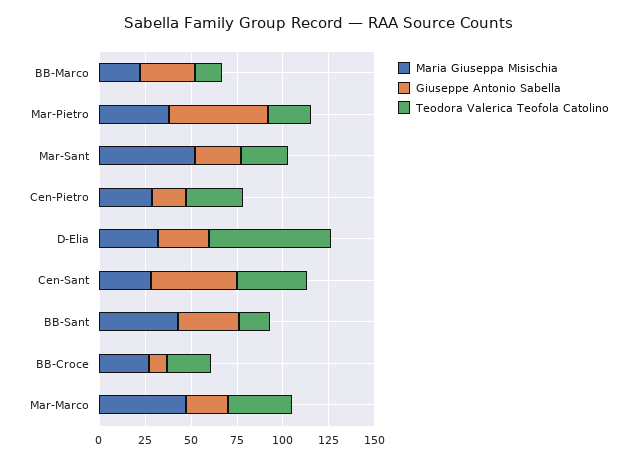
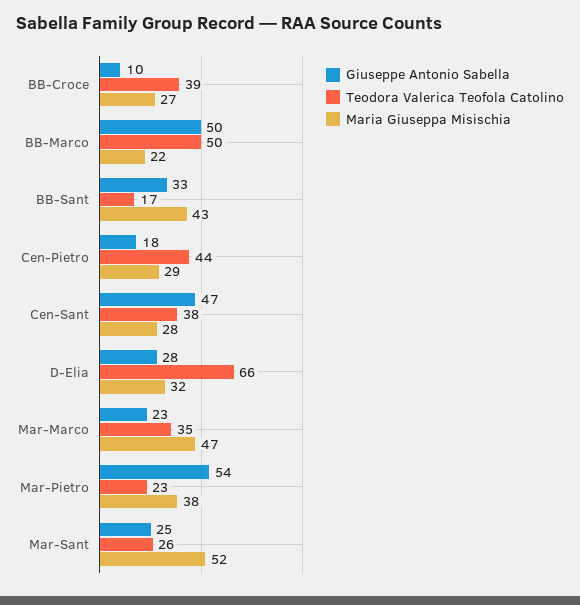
Giuseppe Antonio Sabella, BB-Marco: 30 -> 50
Teodora Valerica Teofola Catolino, BB-Marco: 15 -> 50
Teodora Valerica Teofola Catolino, Cen-Pietro: 30 -> 44
Teodora Valerica Teofola Catolino, BB-Croce: 25 -> 39

